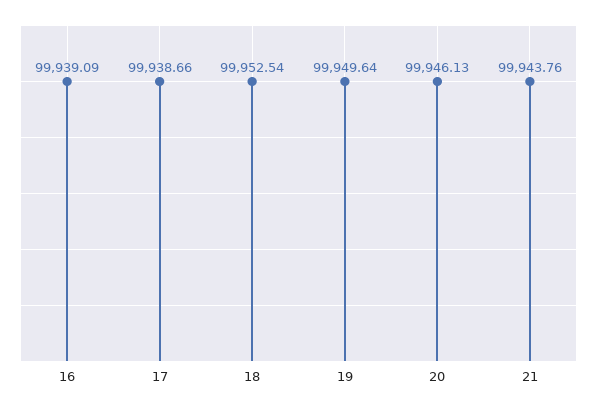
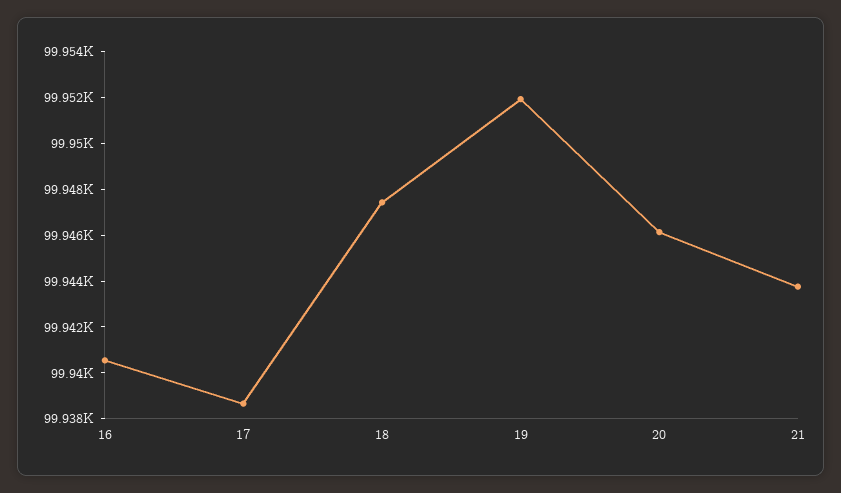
16: 99939.09 -> 99940.5
18: 99952.54 -> 99947.5
19: 99949.64 -> 99952

